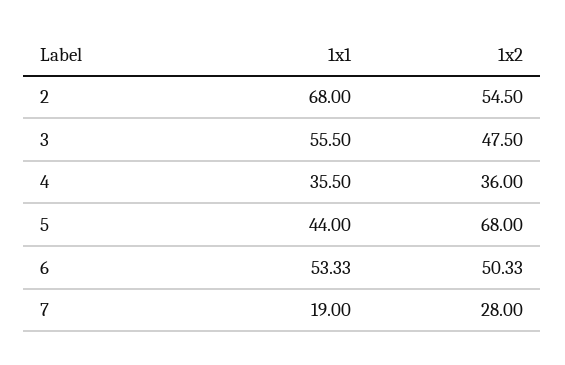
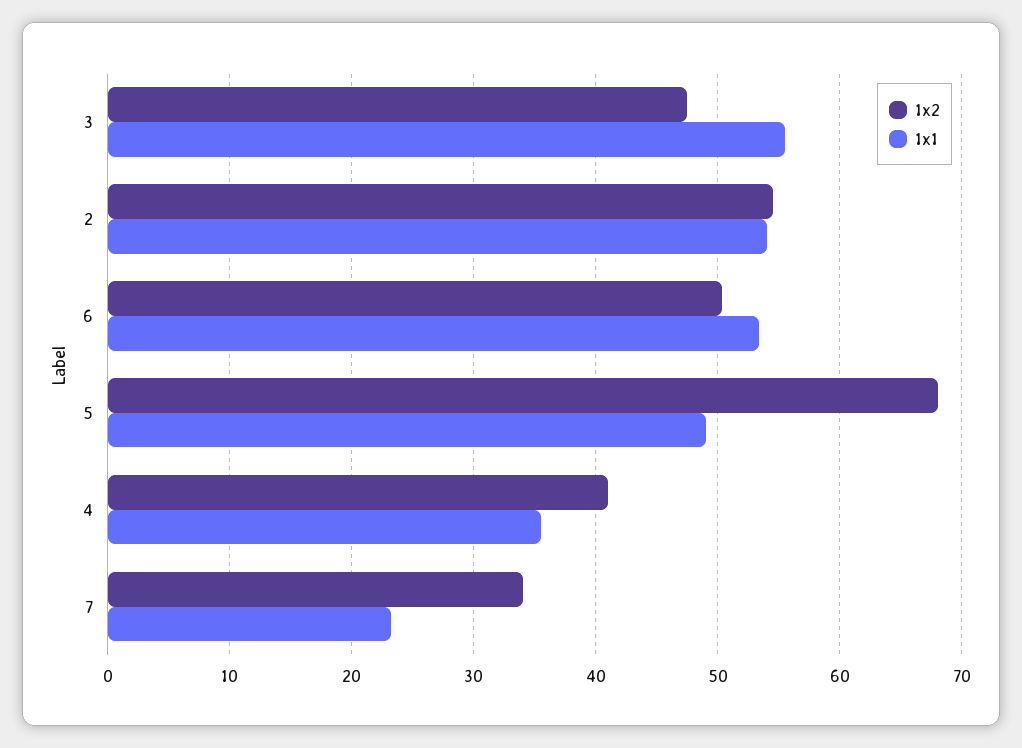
1x1, 2: 68 -> 54
1x2, 4: 36 -> 41
1x1, 5: 44 -> 49
1x1, 7: 19 -> 23
1x2, 7: 28 -> 34

